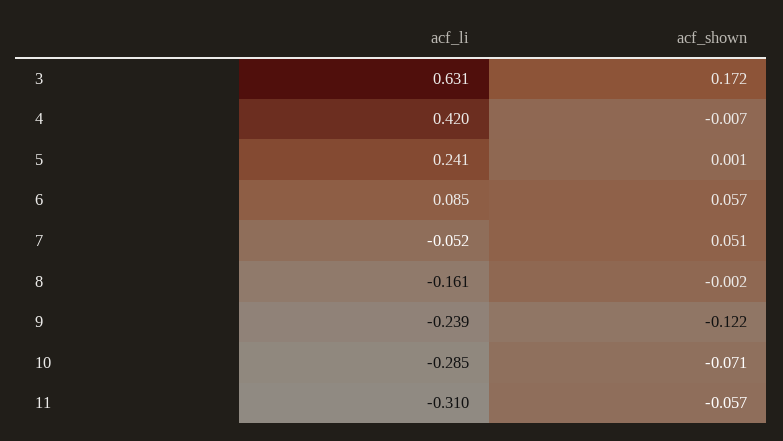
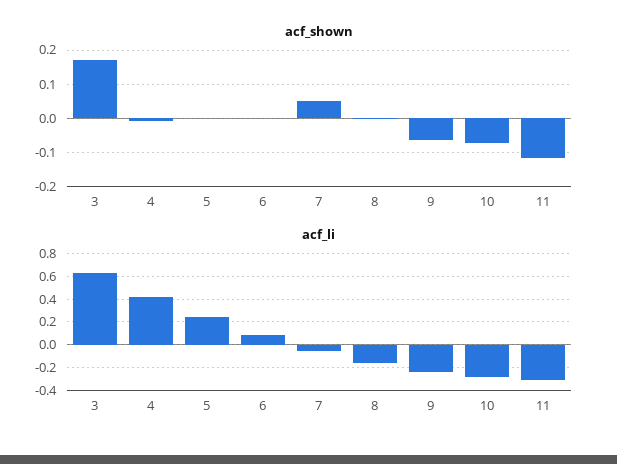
acf_shown, 6: 0.057 -> 0
acf_shown, 9: -0.122 -> -0.06
acf_shown, 11: -0.057 -> -0.12

